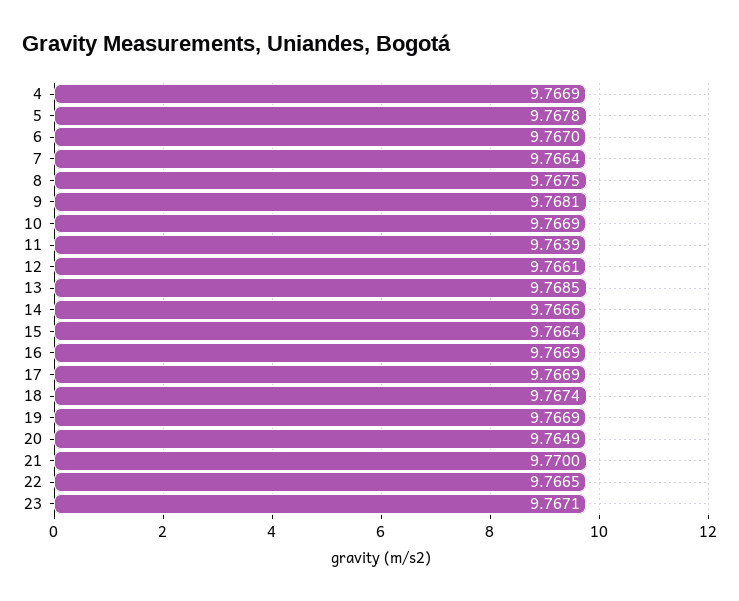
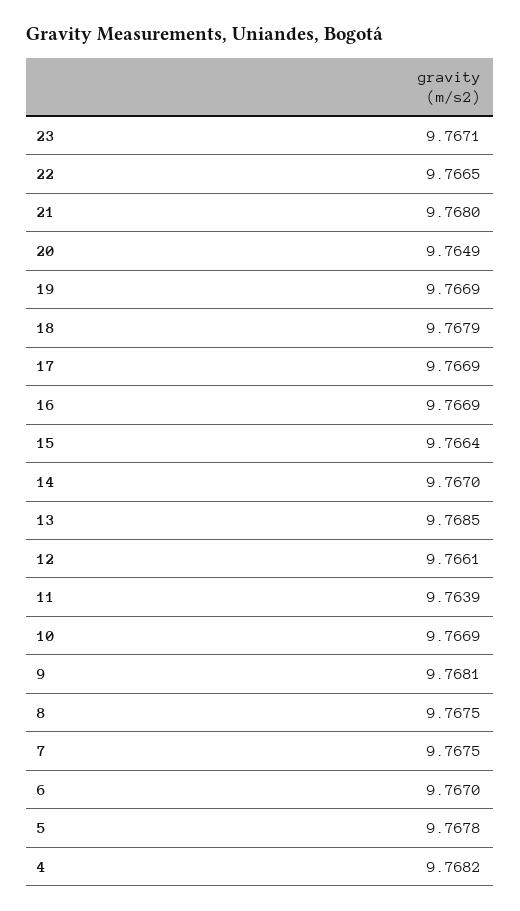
4: 9.7669 -> 9.7682
7: 9.7664 -> 9.7675
14: 9.7666 -> 9.767
18: 9.7674 -> 9.7679
21: 9.77 -> 9.768

